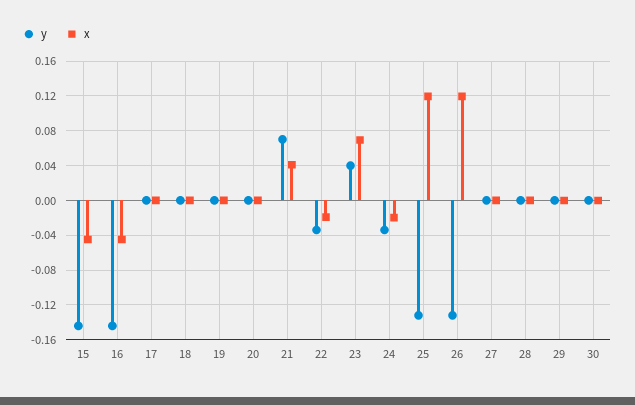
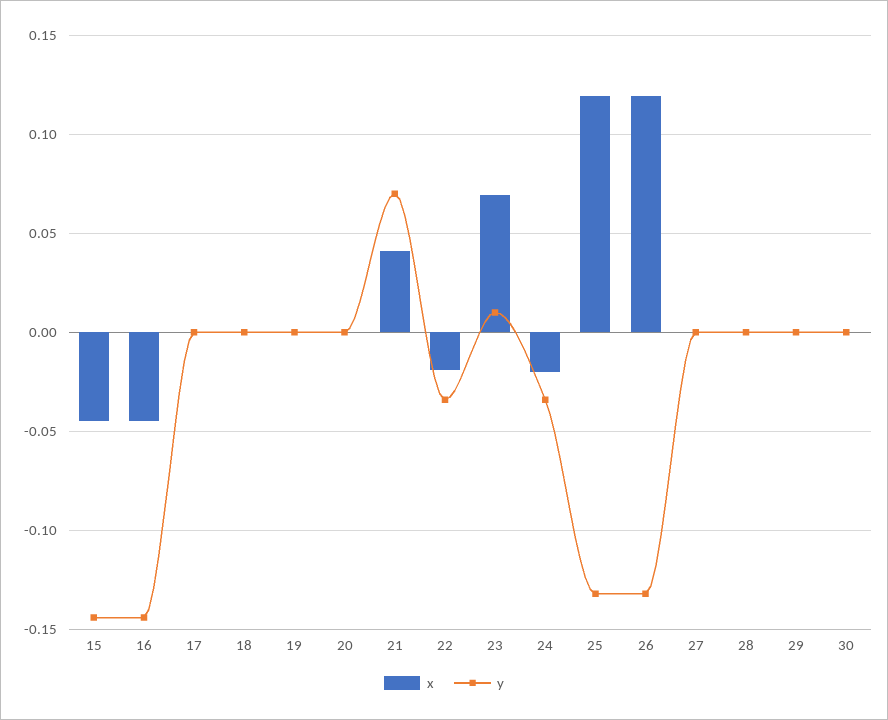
y, 23: 0.04 -> 0.01

